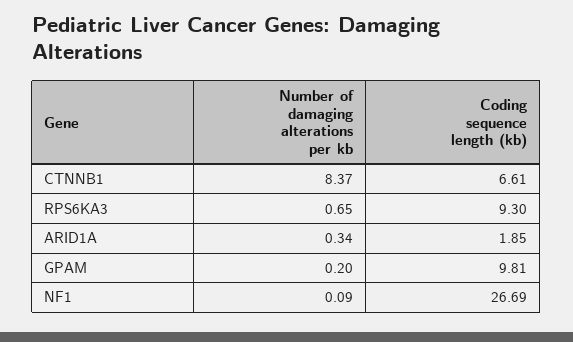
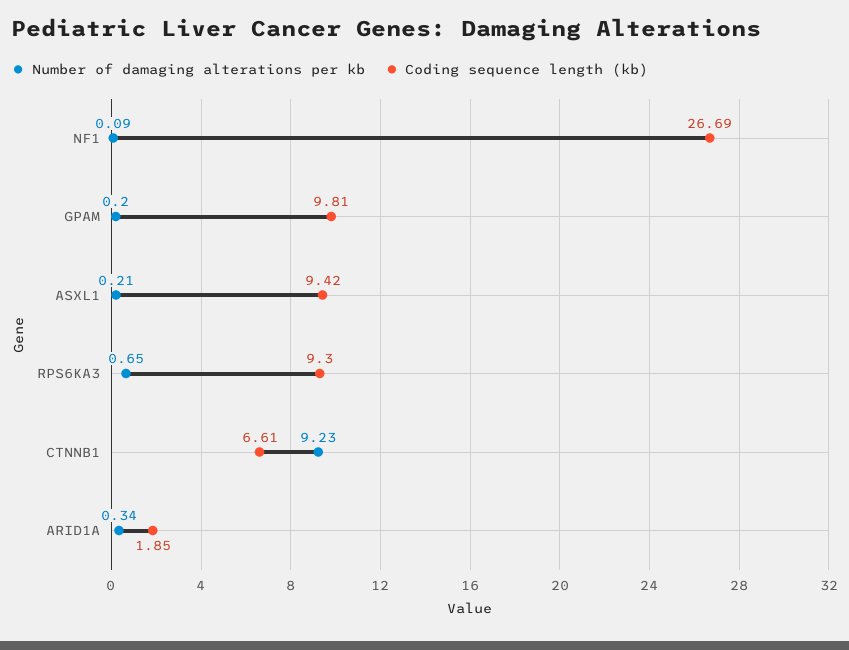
Number of damaging alterations per kb, CTNNB1: 8.37 -> 9.23
Number of damaging alterations per kb, ASXL1: none -> 0.21
Coding sequence length (kb), ASXL1: none -> 9.42

